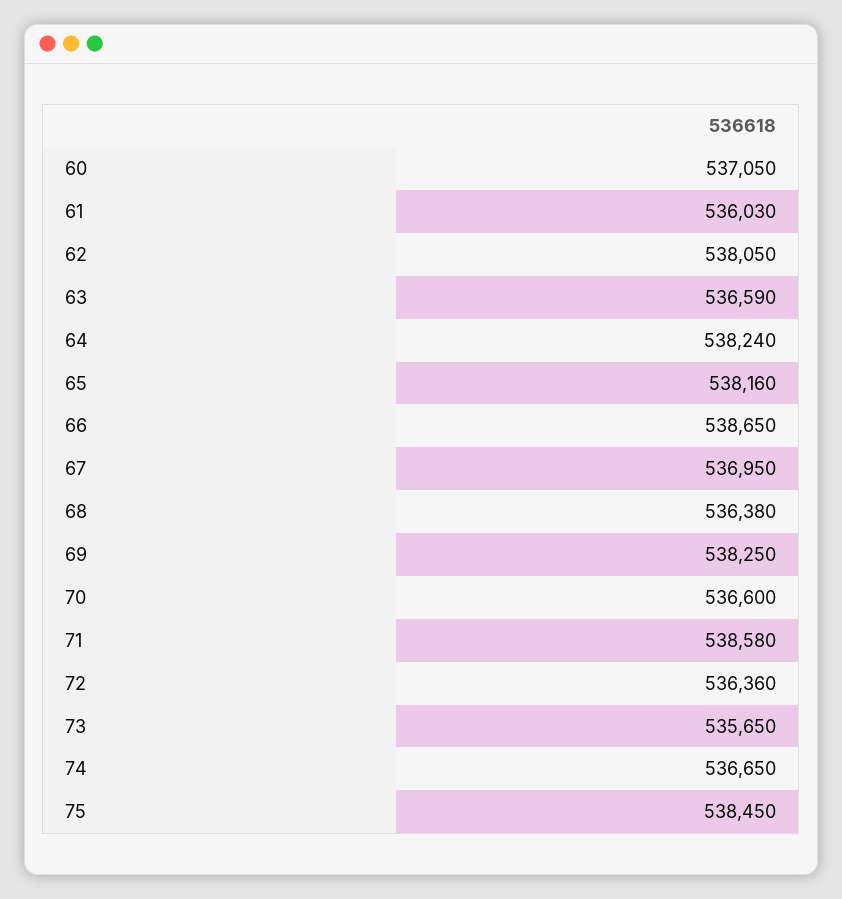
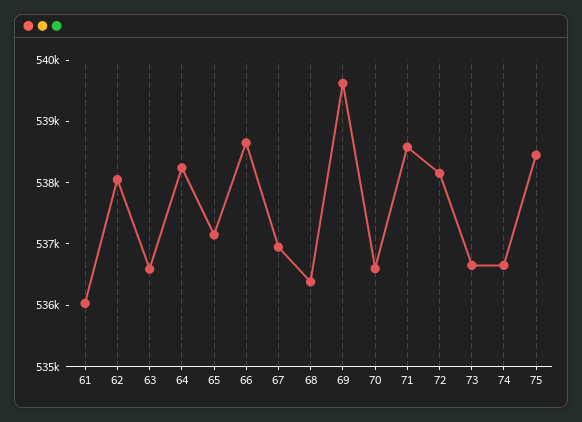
60: 537050 -> none
65: 538160 -> 537200
69: 538250 -> 539600
72: 536360 -> 538200
73: 535650 -> 536600

